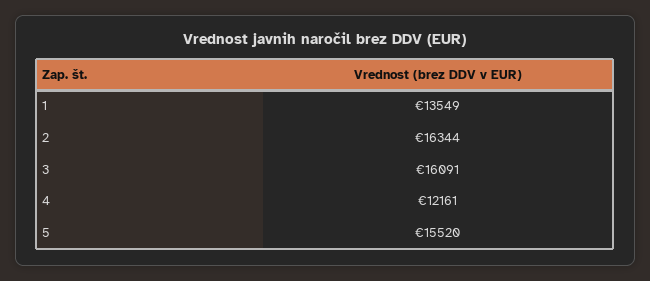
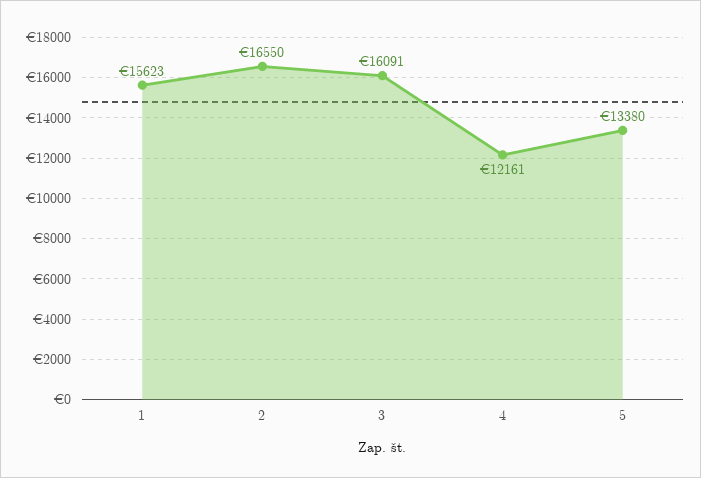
1: 13549 -> 15623
2: 16344 -> 16550
5: 15520 -> 13380

